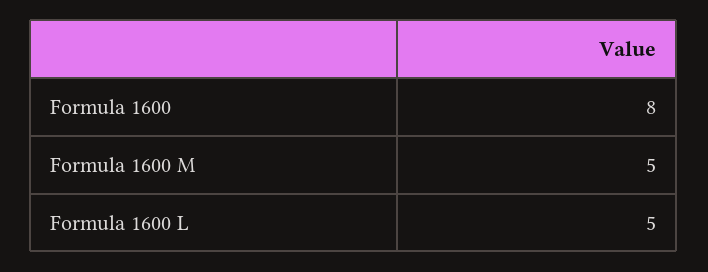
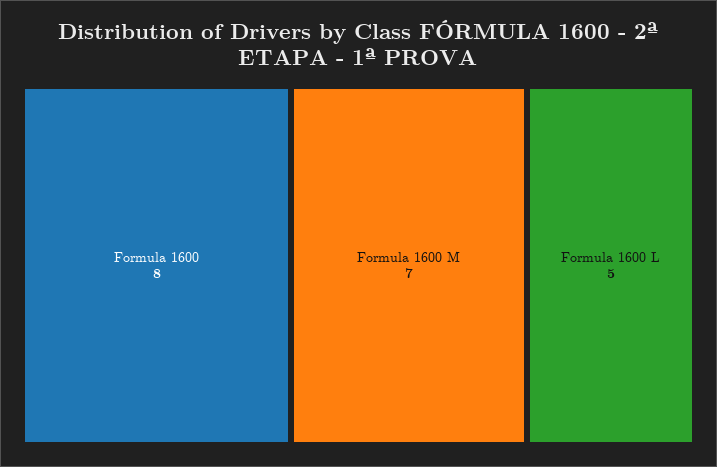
Formula 1600 M: 5 -> 7

